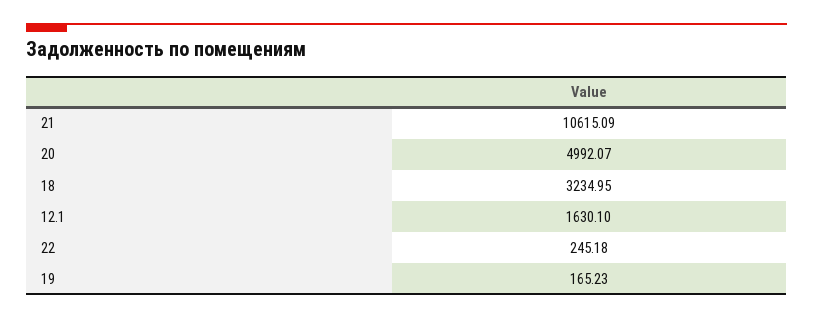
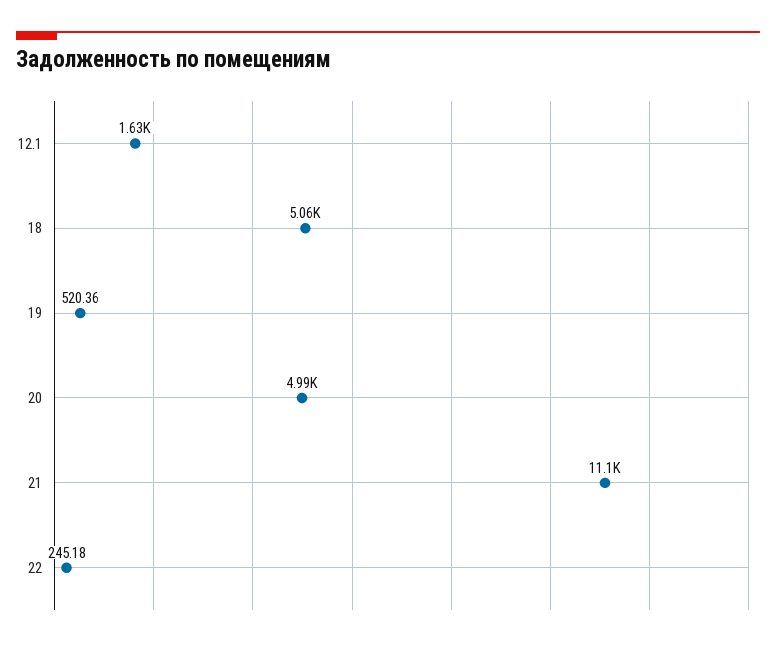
21: 10615.09 -> 11100
18: 3234.95 -> 5060
19: 165.23 -> 520.36

